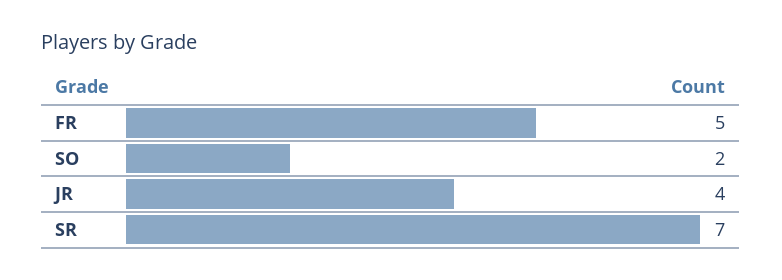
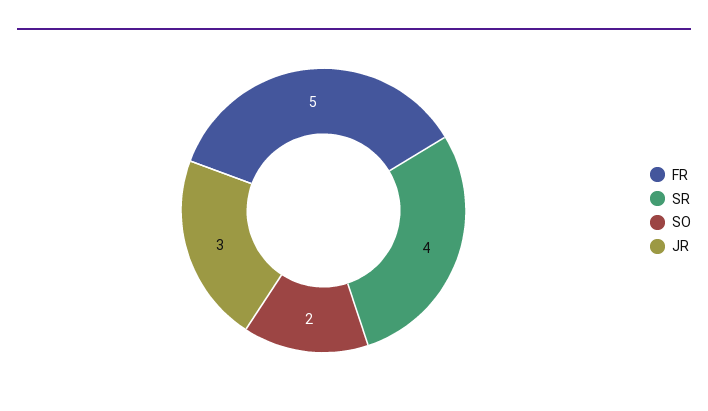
JR: 4 -> 3
SR: 7 -> 4

